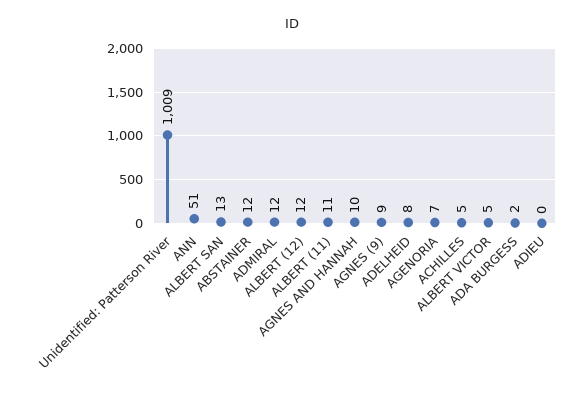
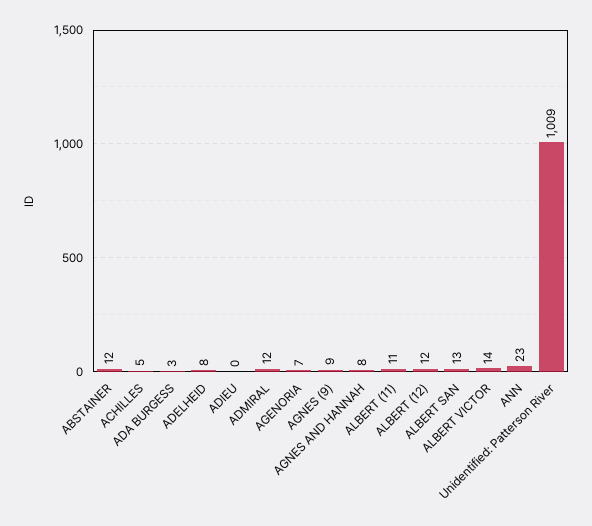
ANN: 51 -> 23
AGNES AND HANNAH: 10 -> 8
ALBERT VICTOR: 5 -> 14
ADA BURGESS: 2 -> 3

